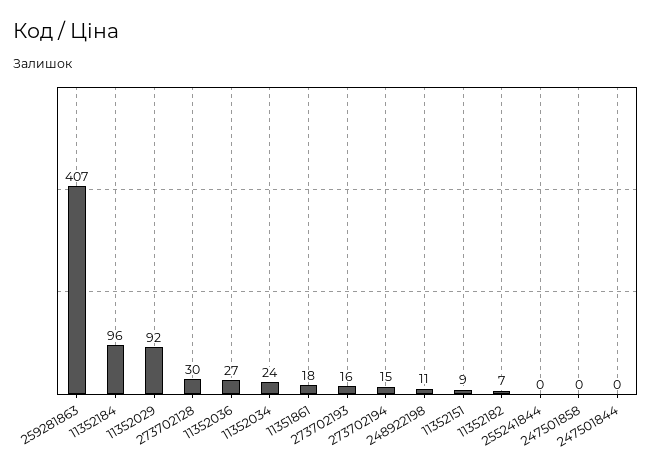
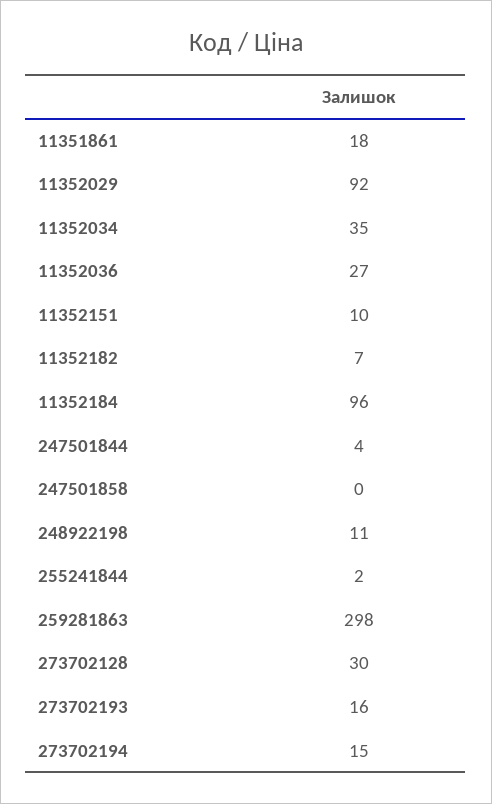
259281863: 407 -> 298
11352034: 24 -> 35
11352151: 9 -> 10
255241844: 0 -> 2
247501844: 0 -> 4

